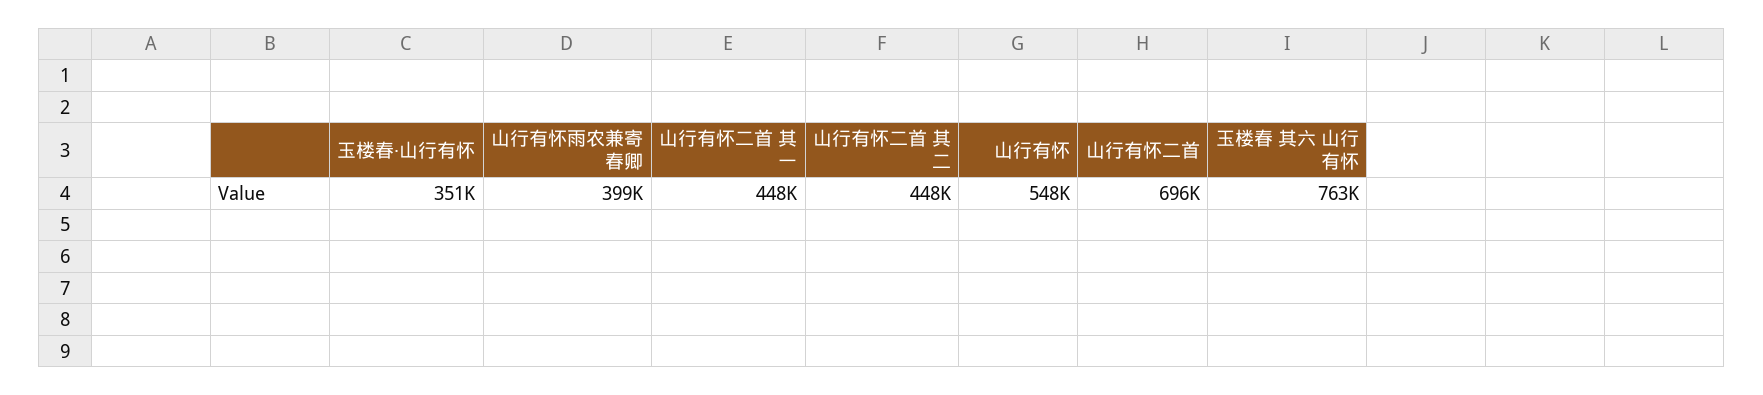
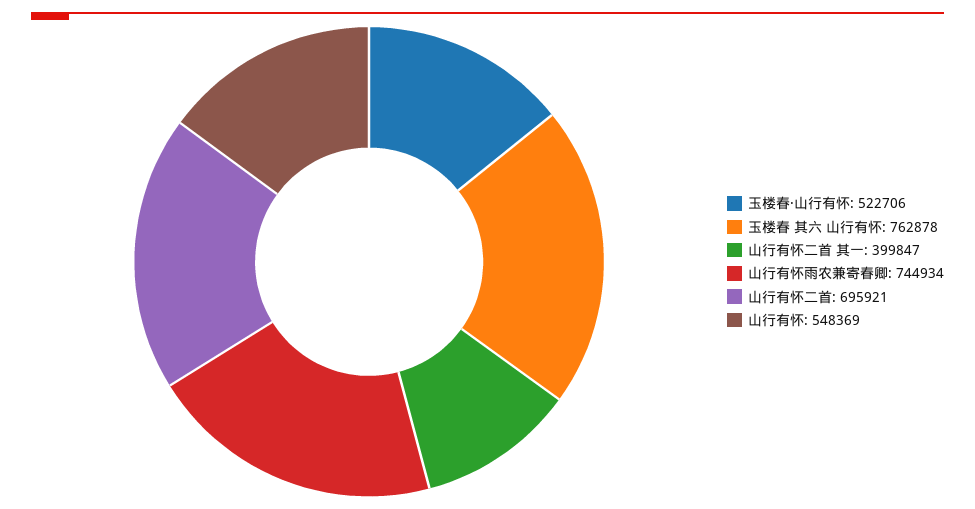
玉楼春·山行有怀: 351000 -> 522706
山行有怀雨农兼寄春卿: 399000 -> 744934
山行有怀二首 其一: 448000 -> 399847
山行有怀二首 其二: 448000 -> none

